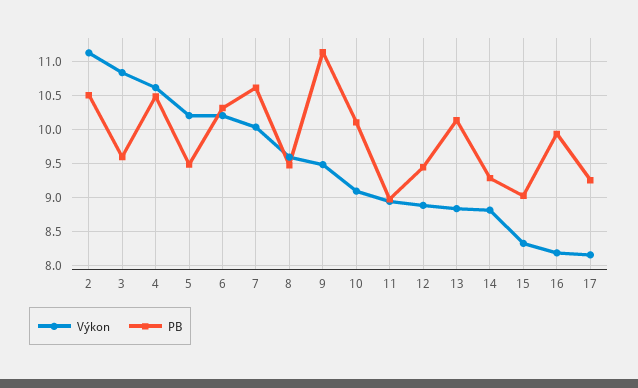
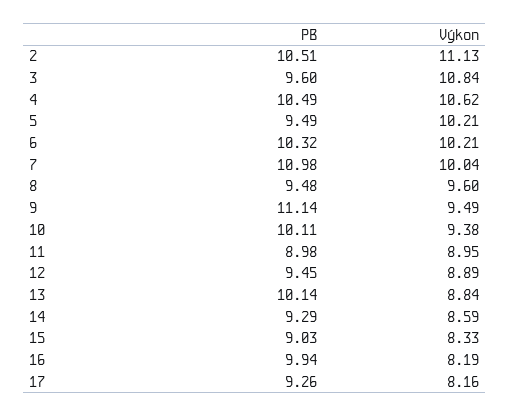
PB, 7: 10.6 -> 10.98
Výkon, 10: 9.1 -> 9.38
Výkon, 14: 8.8 -> 8.59

